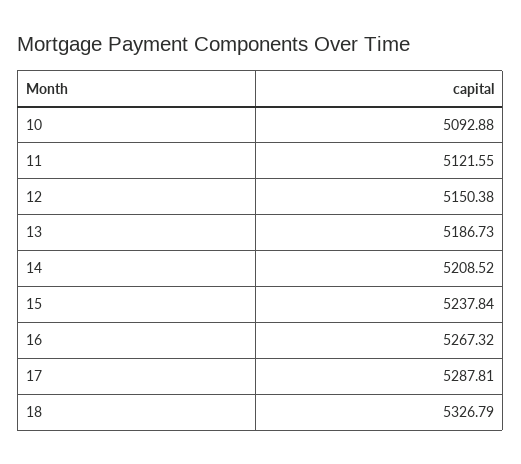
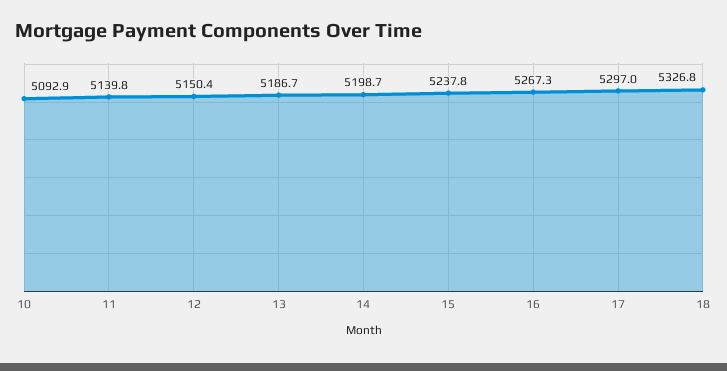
11: 5121.55 -> 5139.8
14: 5208.52 -> 5198.7
17: 5287.81 -> 5297

